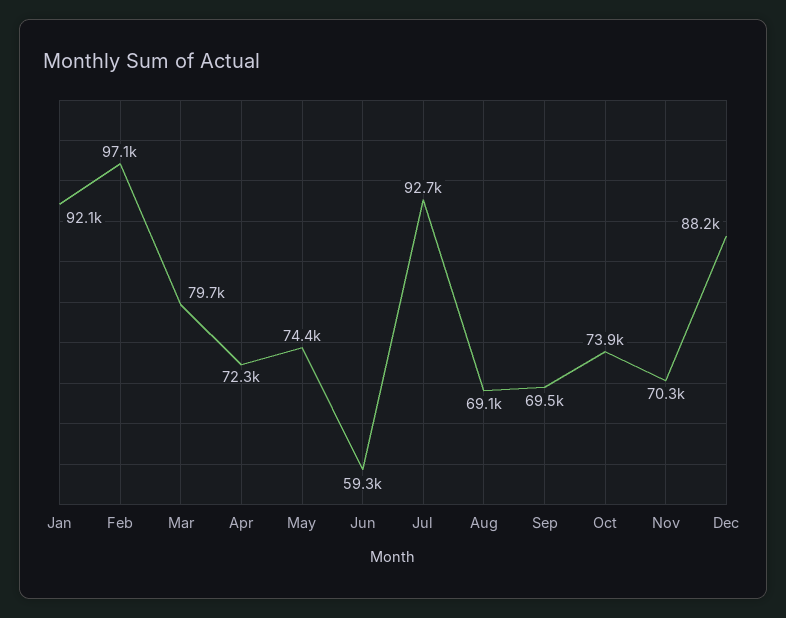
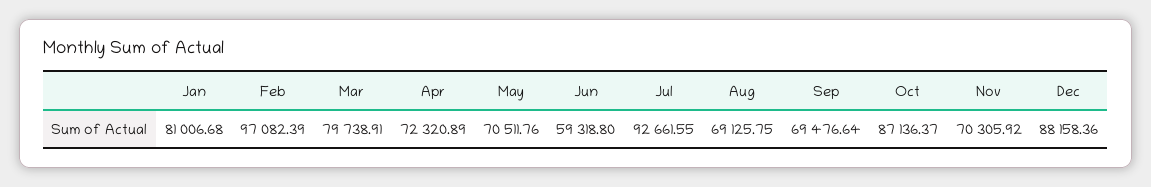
Jan: 92100 -> 81006.68
May: 74400 -> 70511.76
Oct: 73900 -> 87136.37

